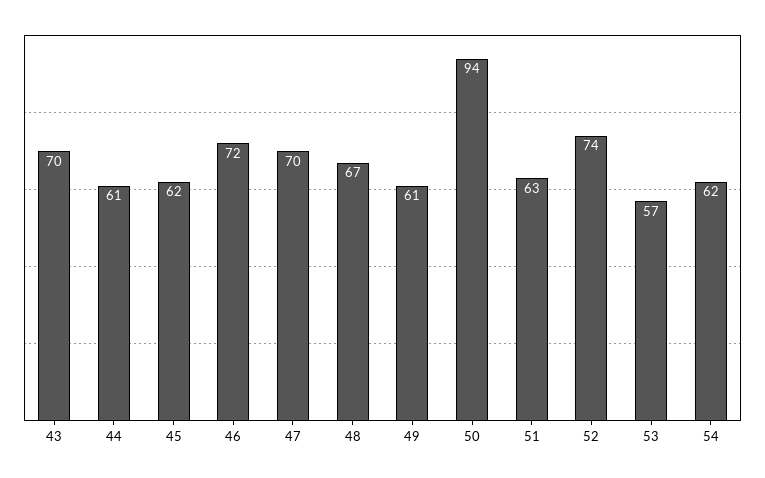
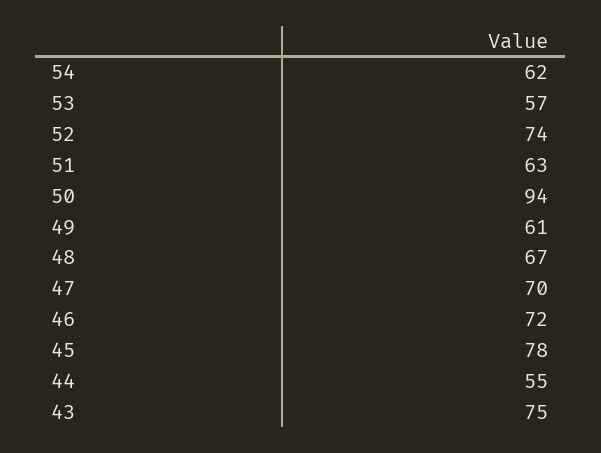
43: 70 -> 75
44: 61 -> 55
45: 62 -> 78

